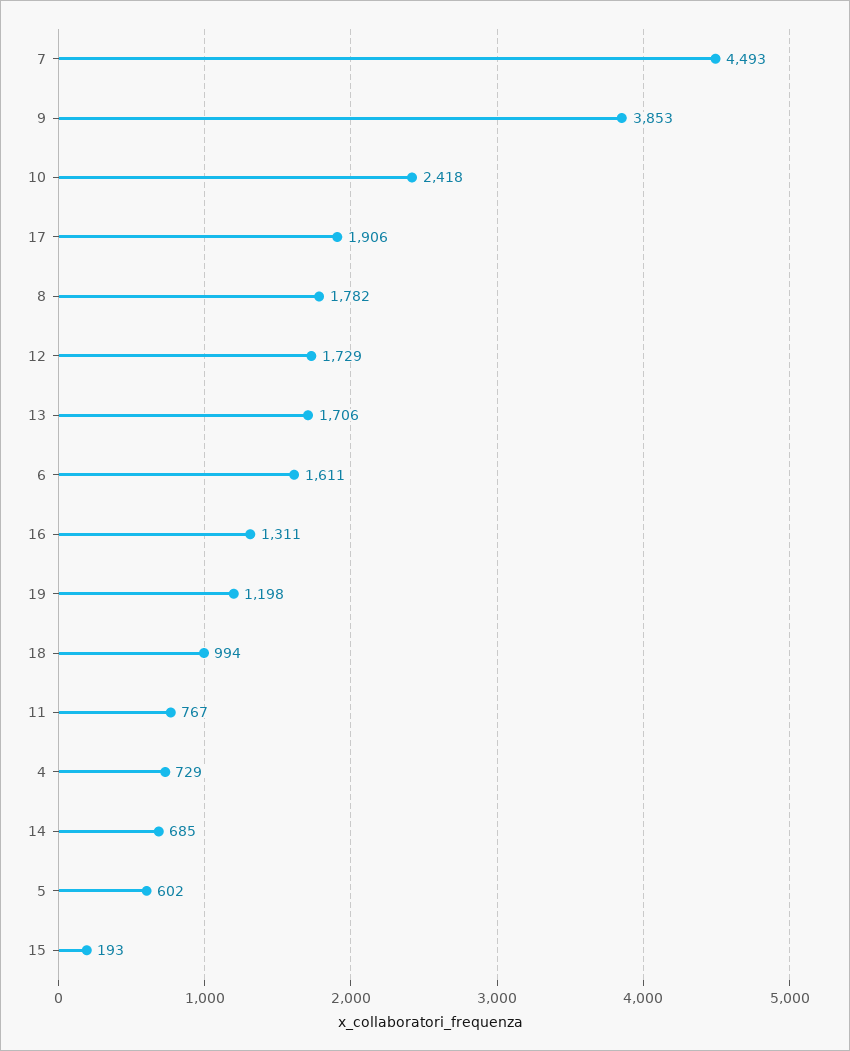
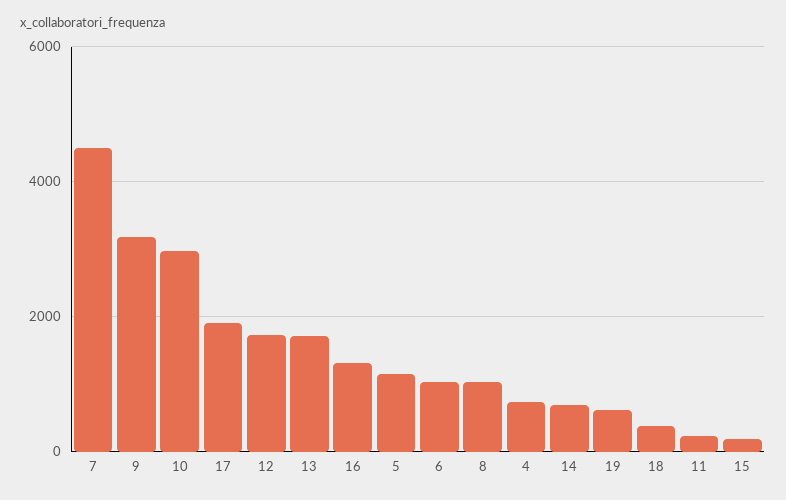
9: 3853 -> 3200
10: 2418 -> 3000
8: 1782 -> 1000
6: 1611 -> 1000
19: 1198 -> 600
18: 994 -> 400
11: 767 -> 200
5: 602 -> 1200

